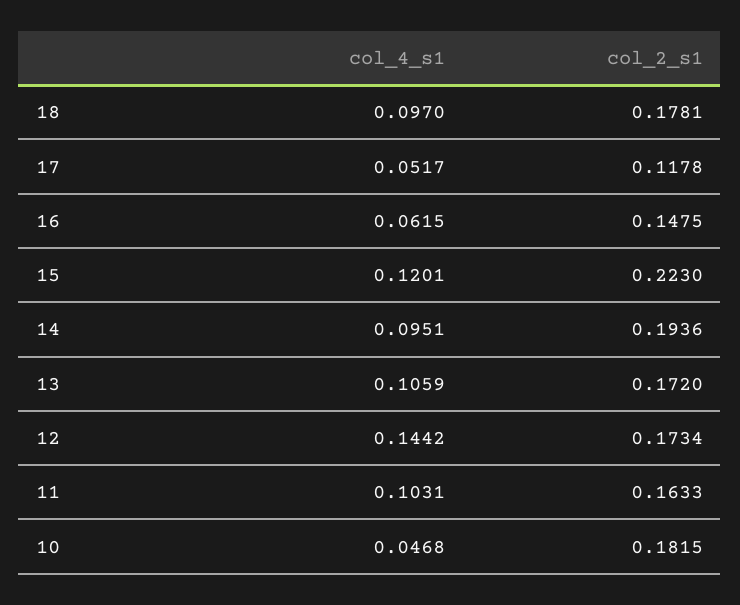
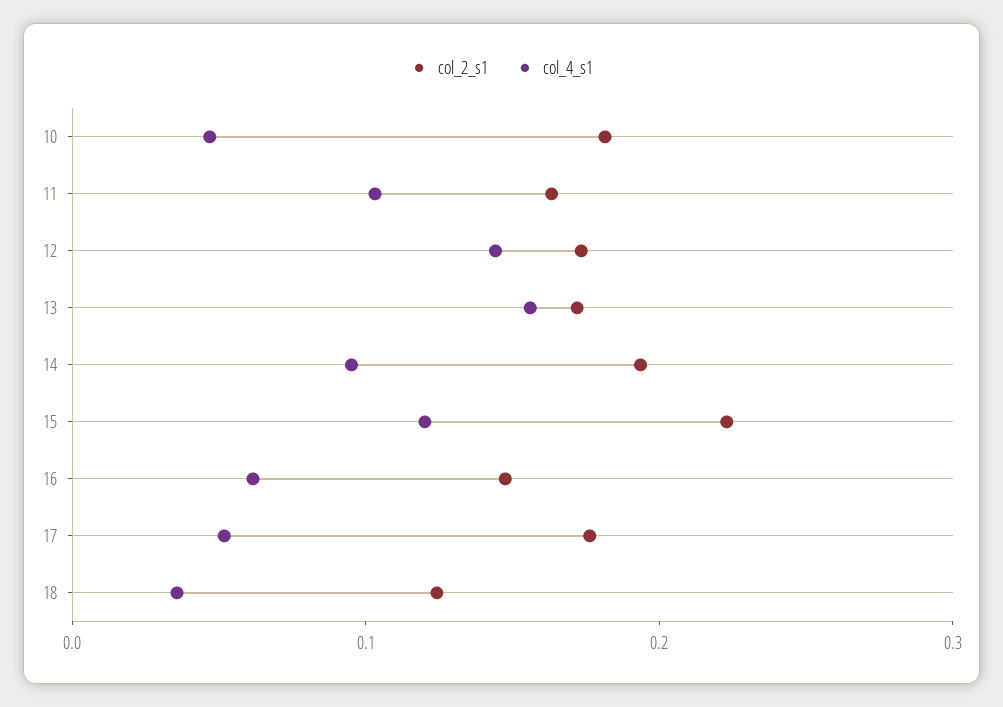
col_4_s1, 18: 0.097 -> 0.04
col_2_s1, 18: 0.1781 -> 0.12
col_2_s1, 17: 0.1178 -> 0.18
col_4_s1, 13: 0.1059 -> 0.16

